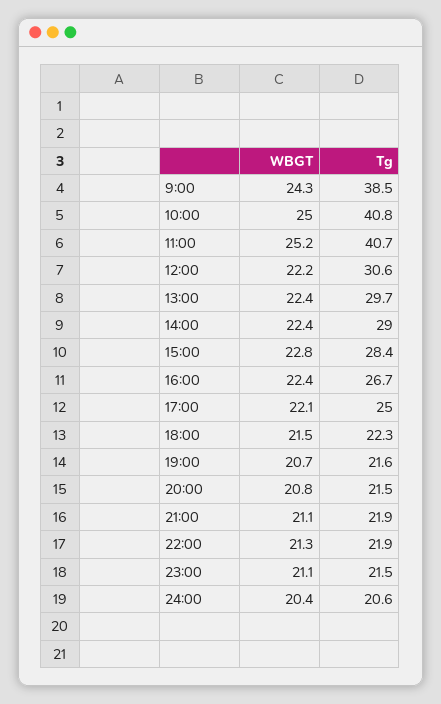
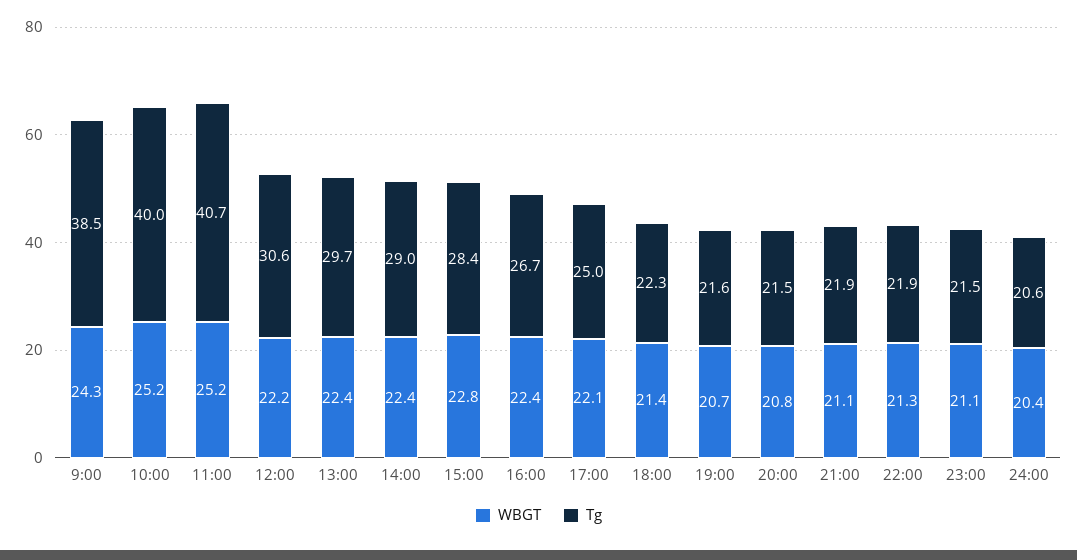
WBGT, 10:00: 25 -> 25.2
Tg, 10:00: 40.8 -> 40
WBGT, 18:00: 21.5 -> 21.4

